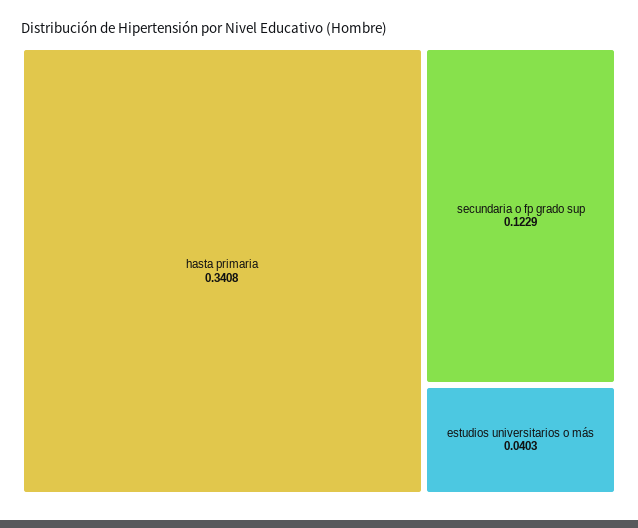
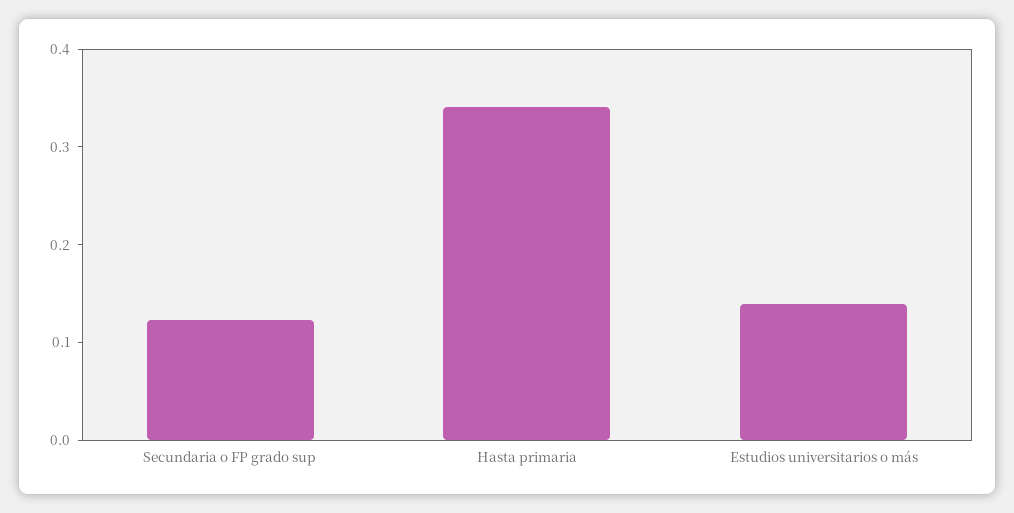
estudios universitarios o más: 0.0403 -> 0.14

